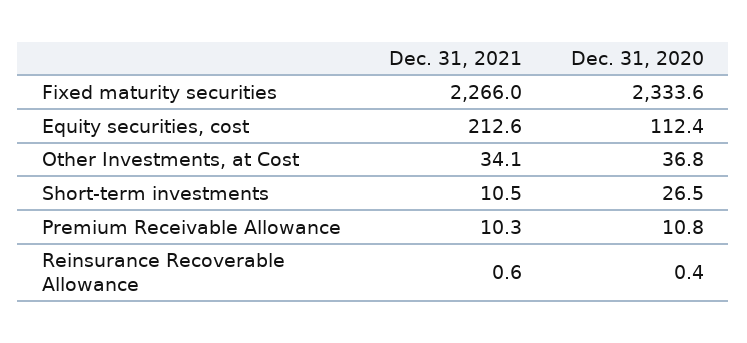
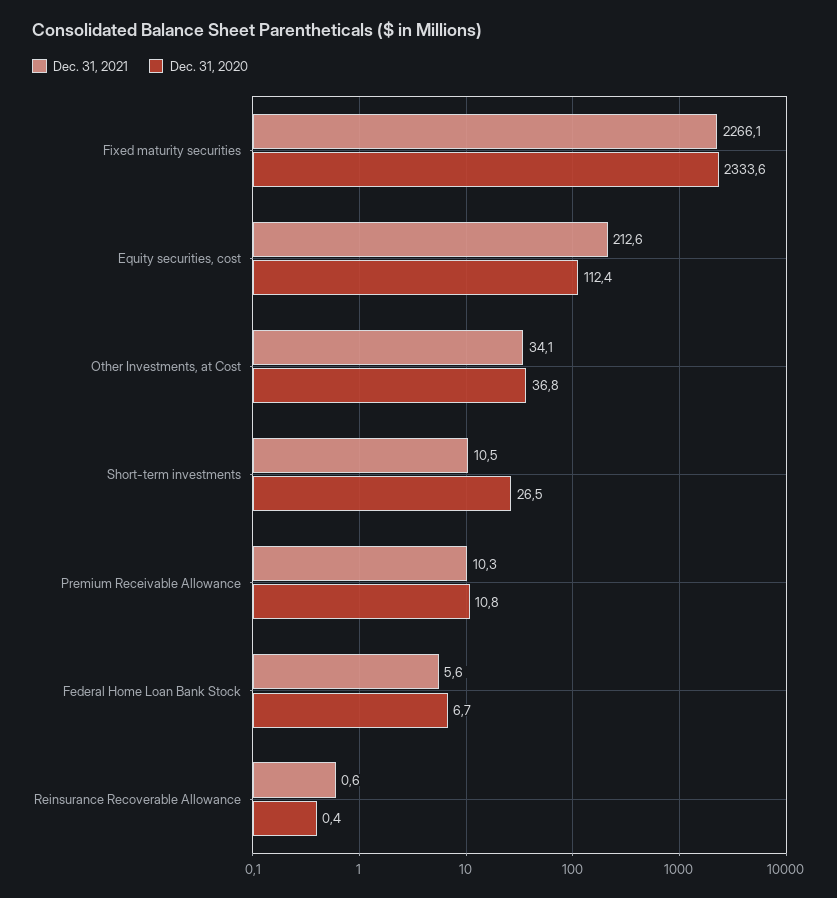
Dec. 31, 2021, Fixed maturity securities: 2266 -> 2266.1
Dec. 31, 2021, Federal Home Loan Bank Stock: none -> 5.6
Dec. 31, 2020, Federal Home Loan Bank Stock: none -> 6.7

